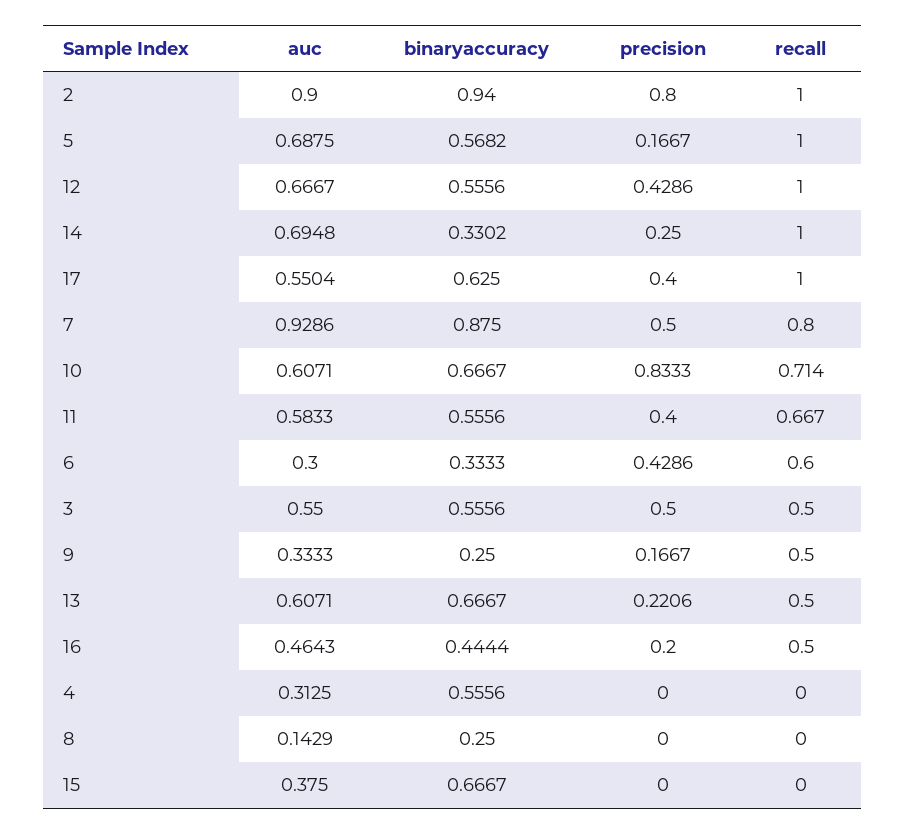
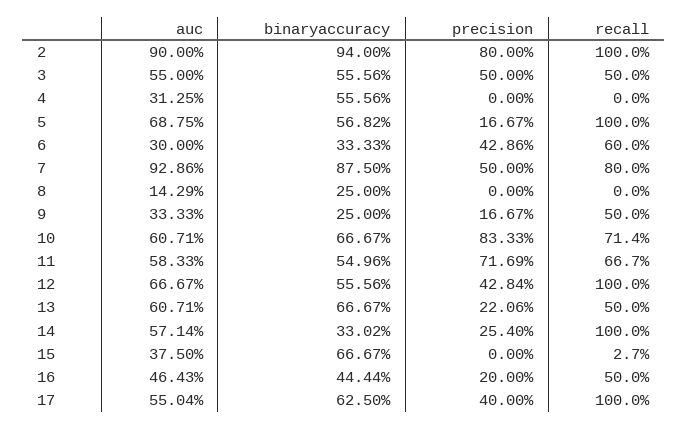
precision, 12: 0.4286 -> 0.4284
auc, 14: 0.6948 -> 0.5714
precision, 14: 0.25 -> 0.254
binaryaccuracy, 11: 0.5556 -> 0.5496
precision, 11: 0.4 -> 0.7169
recall, 15: 0 -> 0.027

